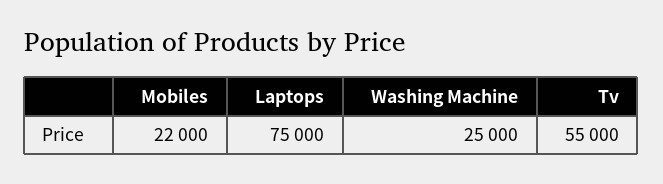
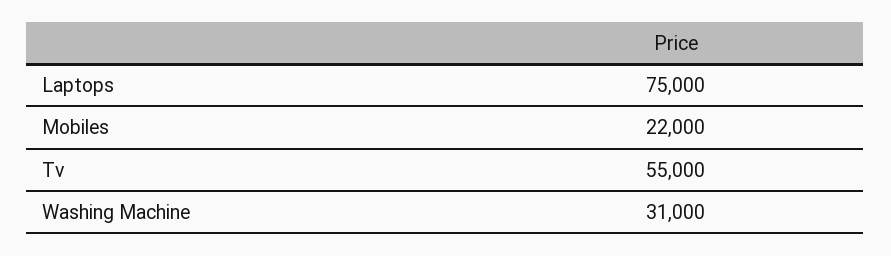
Washing Machine: 25000 -> 31000

